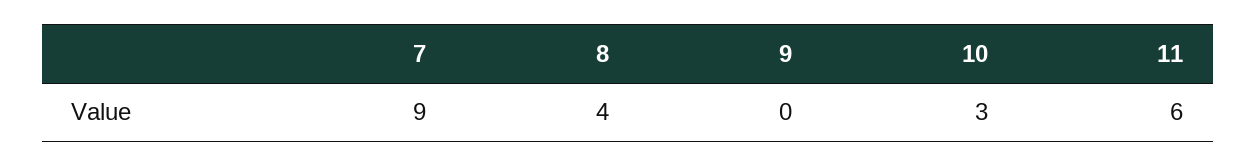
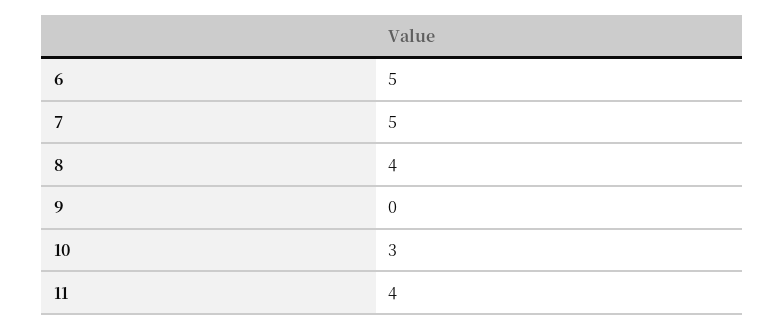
7: 9 -> 5
11: 6 -> 4
6: none -> 5

